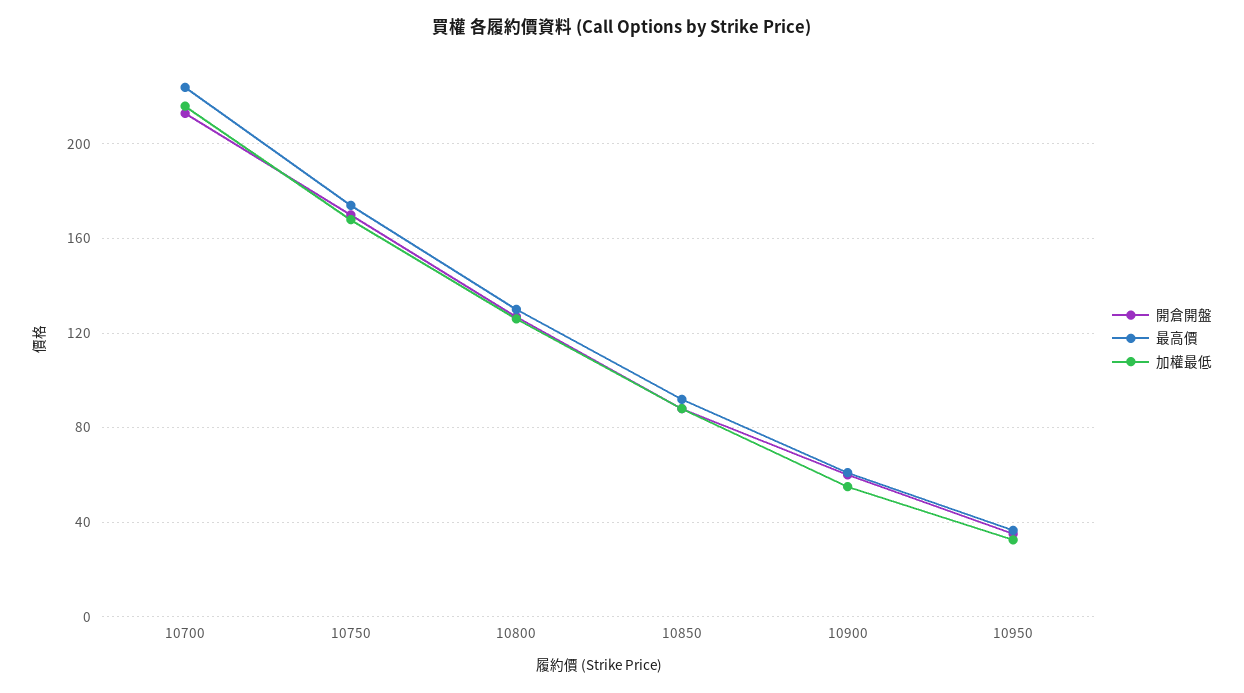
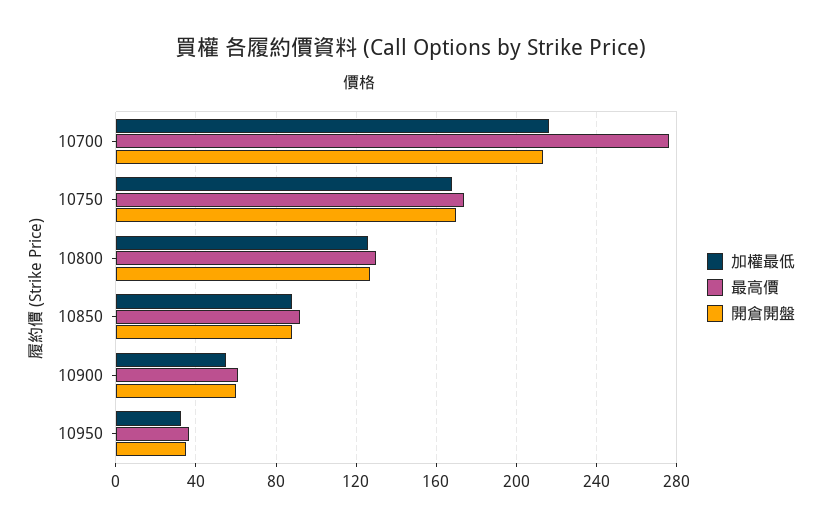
最高價, 10700: 225 -> 275

